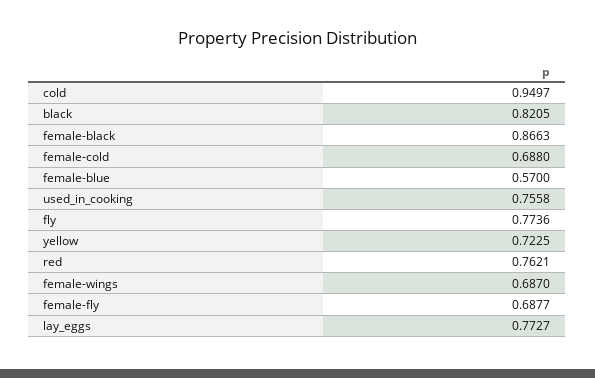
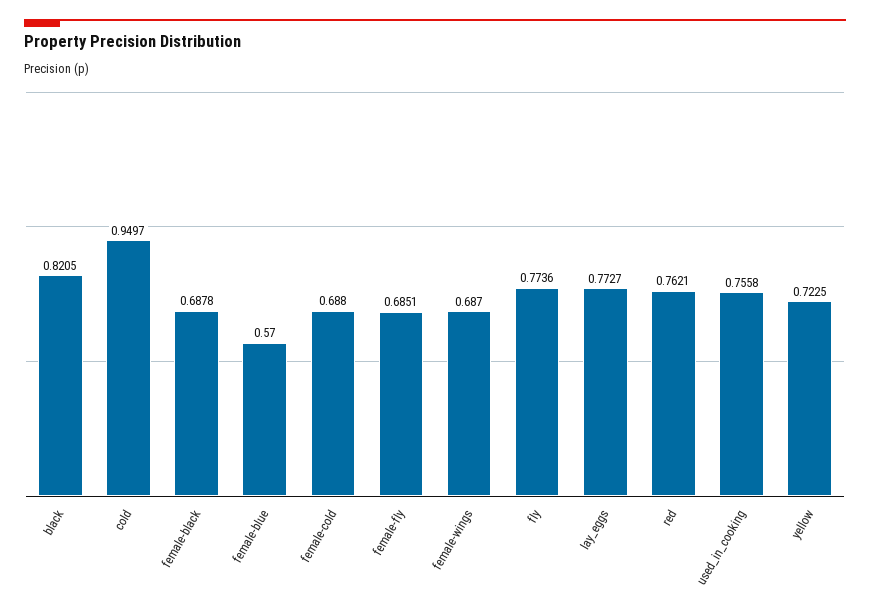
female-black: 0.8663 -> 0.6878
female-fly: 0.6877 -> 0.6851

